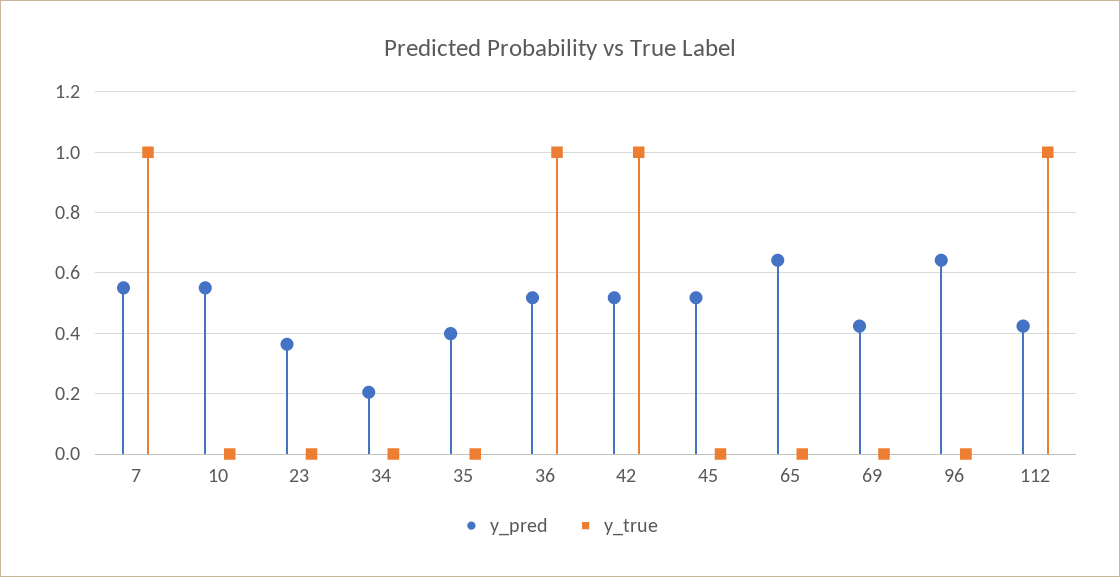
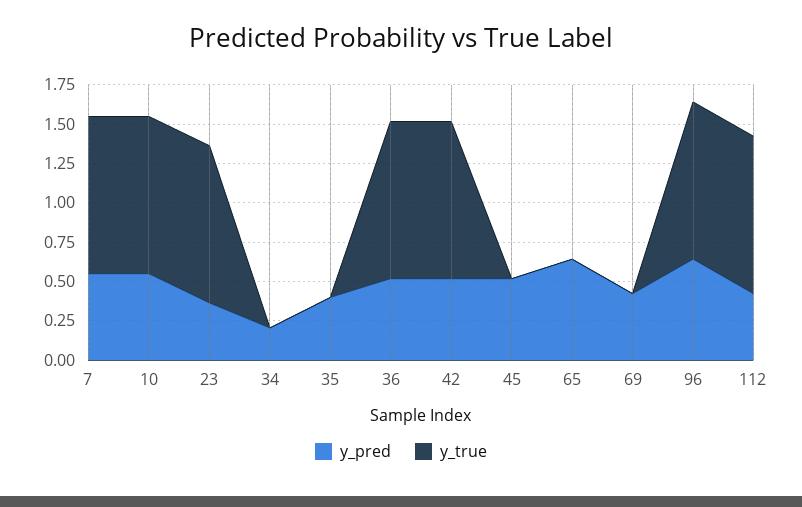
y_true, 10: 0 -> 1
y_true, 23: 0 -> 1
y_true, 96: 0 -> 1

